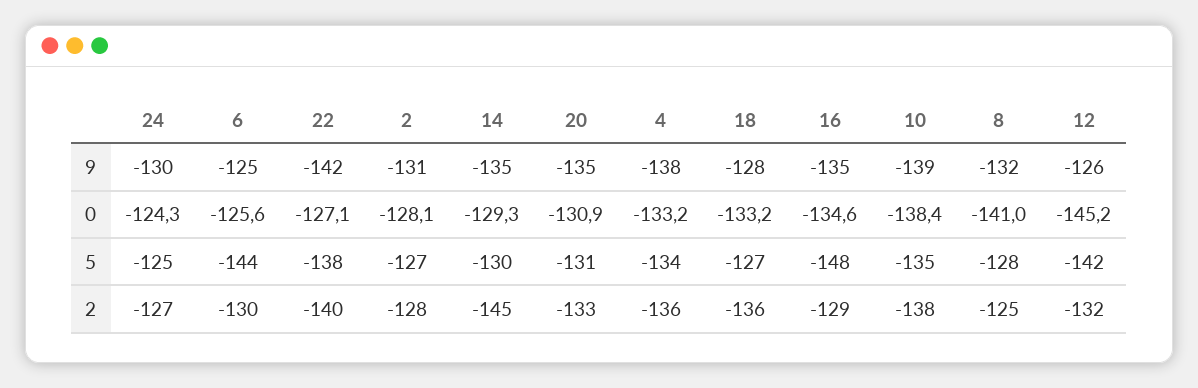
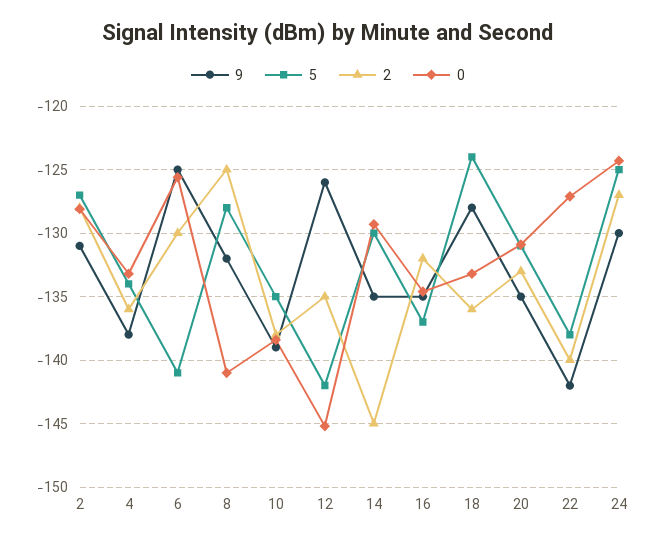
5, 6: -144 -> -141
5, 18: -127 -> -124
5, 16: -148 -> -137
2, 16: -129 -> -132
2, 12: -132 -> -135

